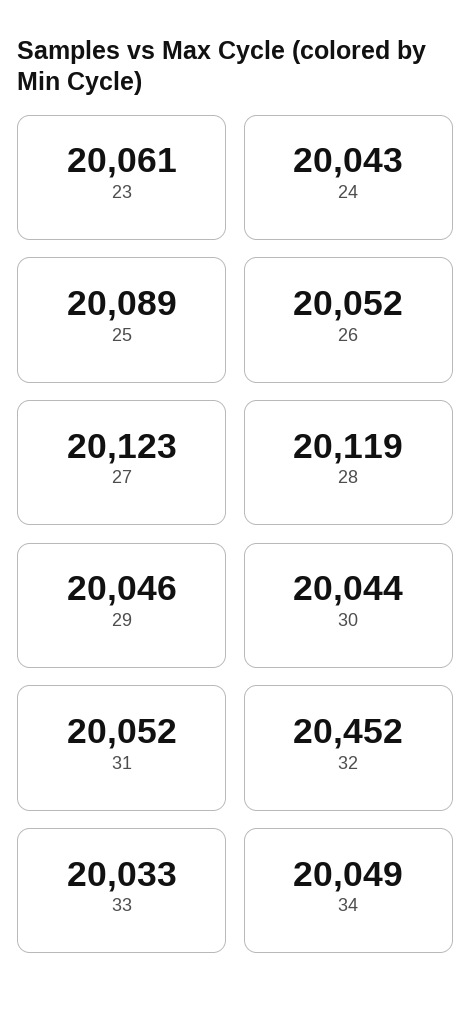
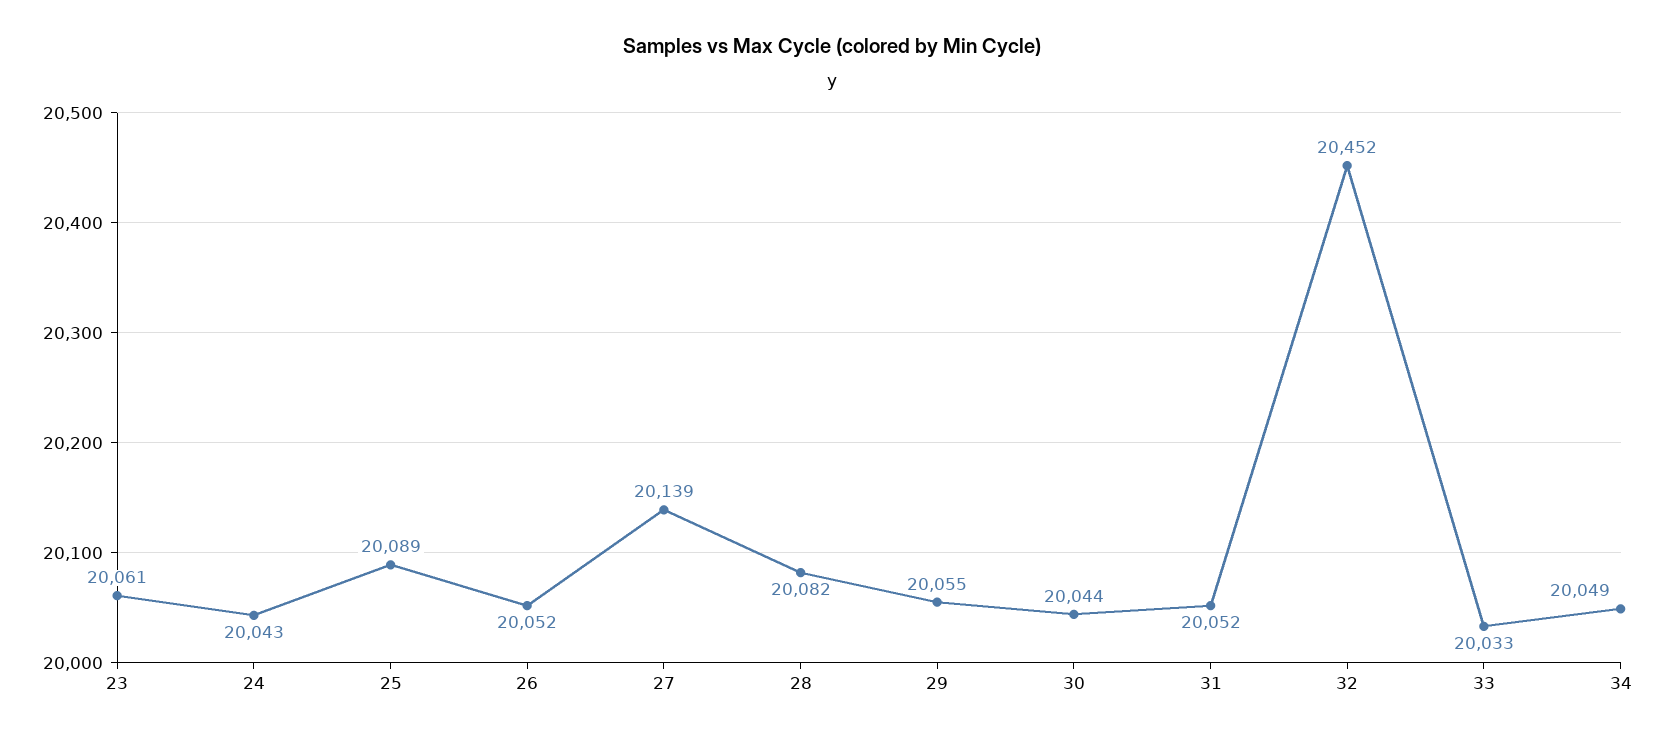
27: 20123 -> 20139
28: 20119 -> 20082
29: 20046 -> 20055

